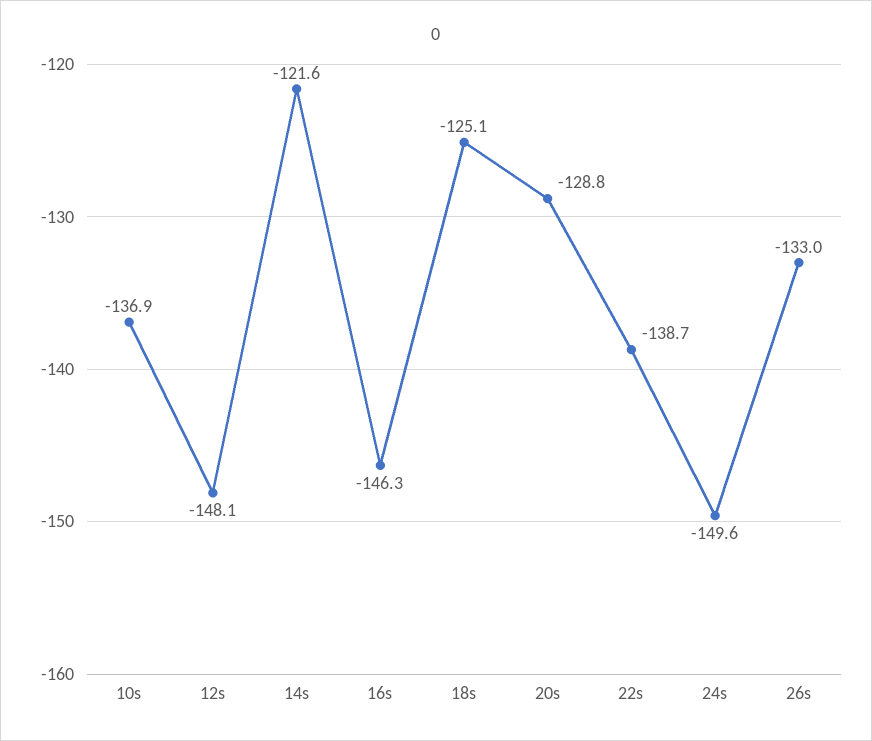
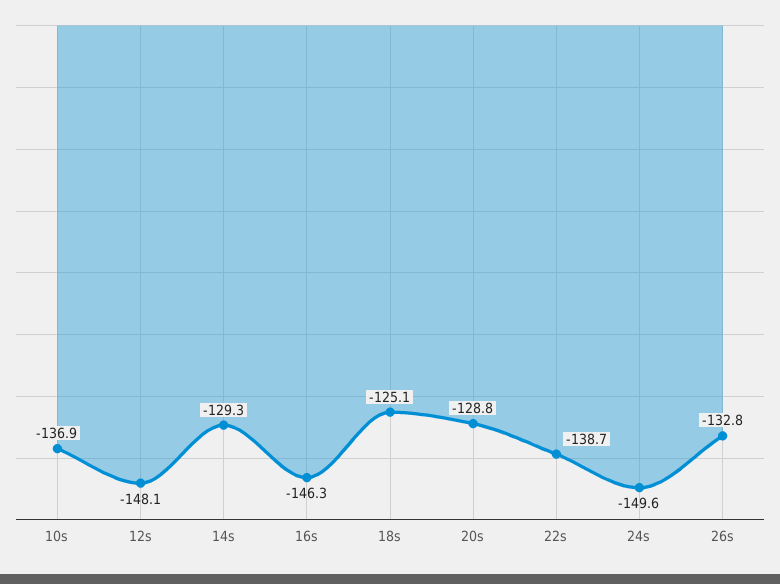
14s: -121.6 -> -129.3
26s: -133 -> -132.8

